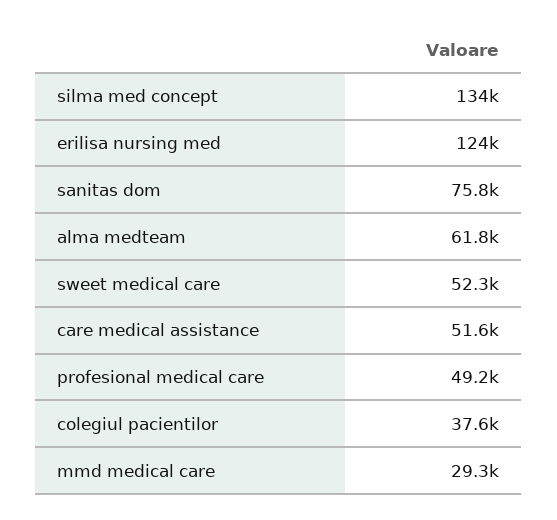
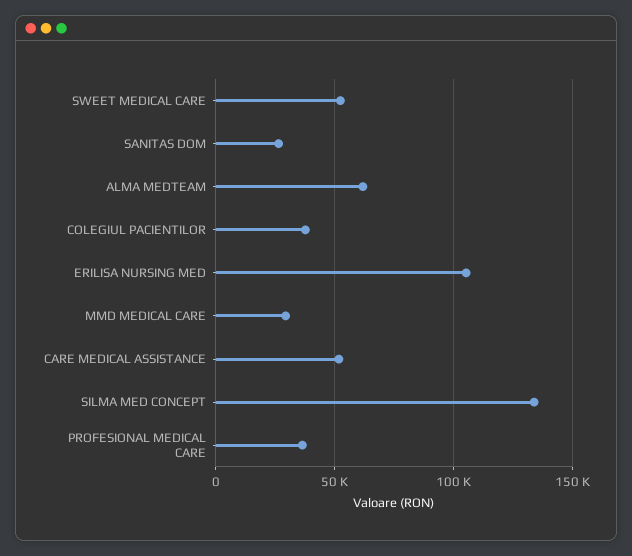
erilisa nursing med: 124000 -> 105000
sanitas dom: 75800 -> 25000
profesional medical care: 49200 -> 35000

